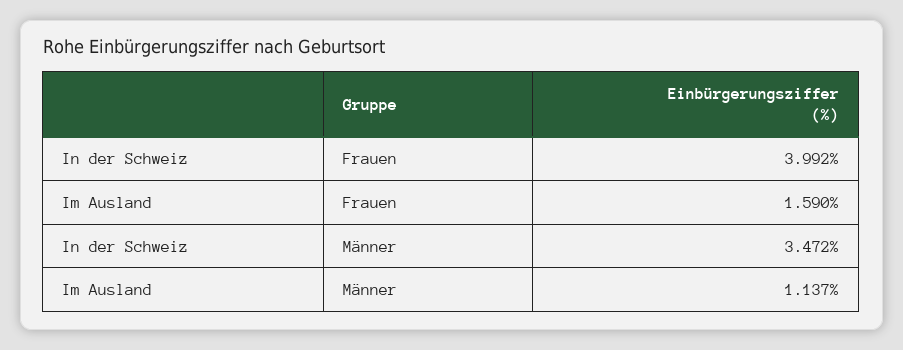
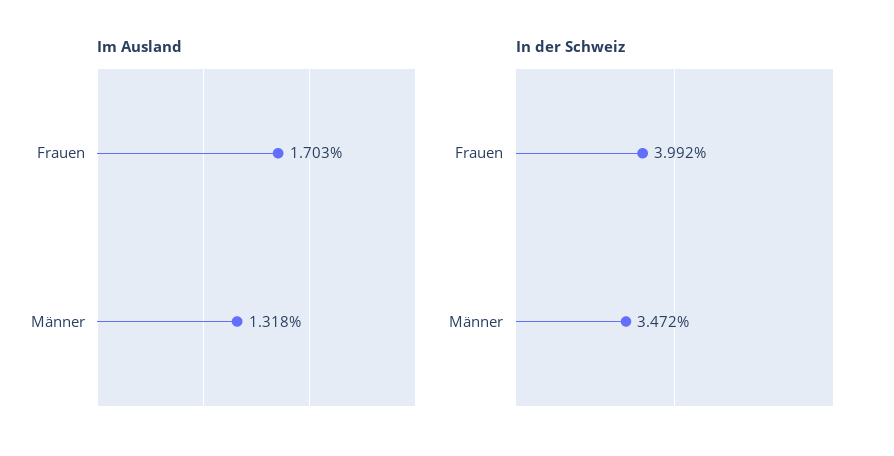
Im Ausland, Frauen: 1.59 -> 1.703
Im Ausland, Männer: 1.137 -> 1.318

